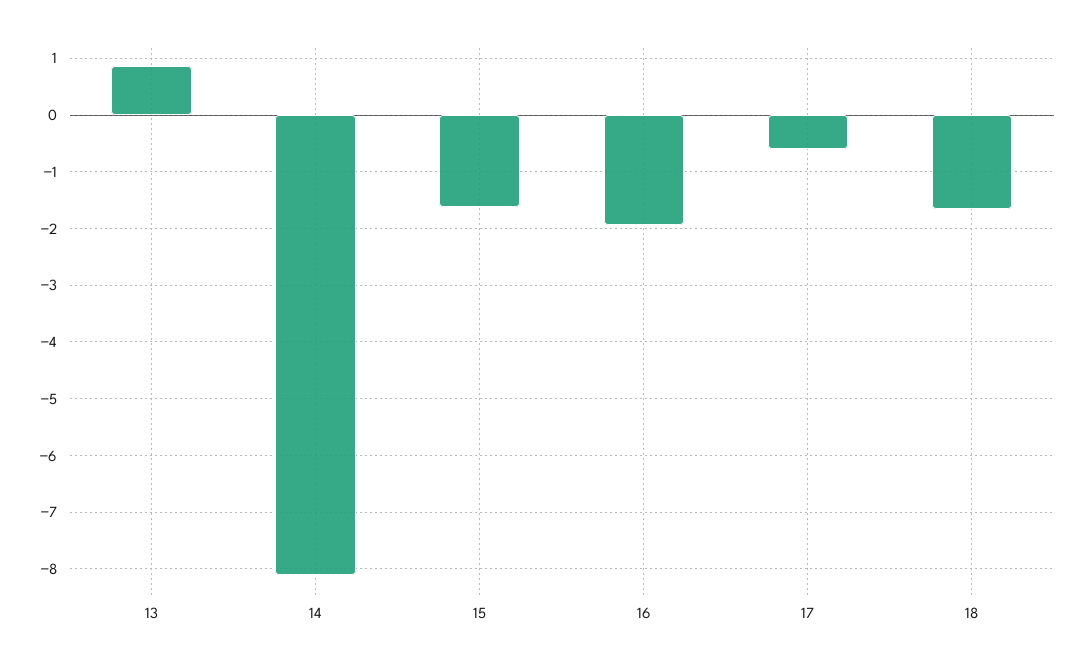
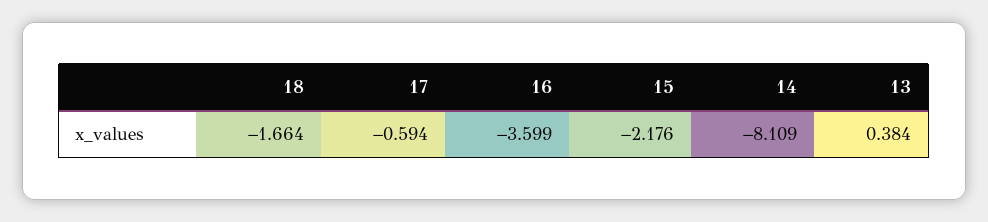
13: 0.8 -> 0.384
15: -1.6 -> -2.176
16: -2 -> -3.599

